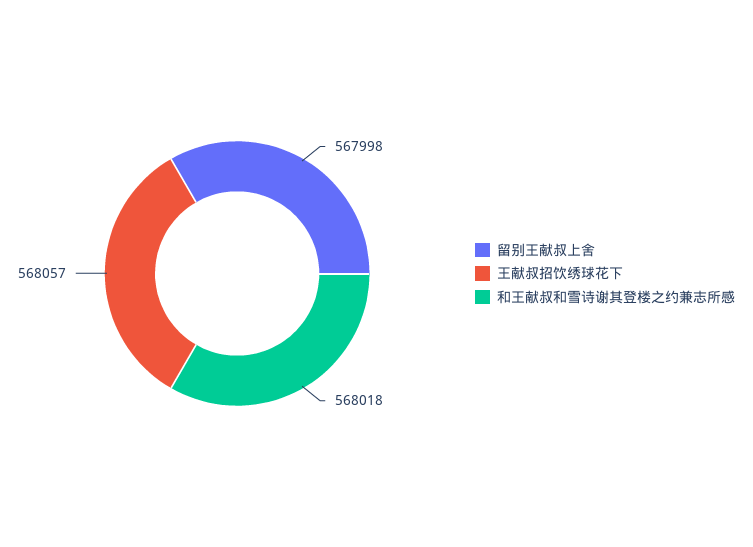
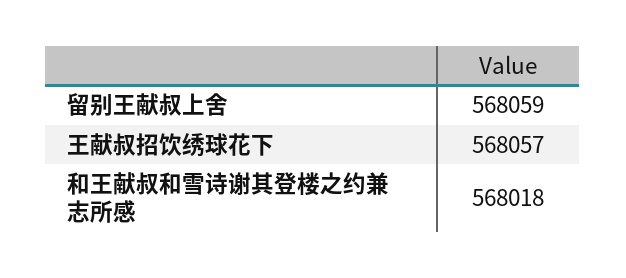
留别王献叔上舍: 567998 -> 568059

